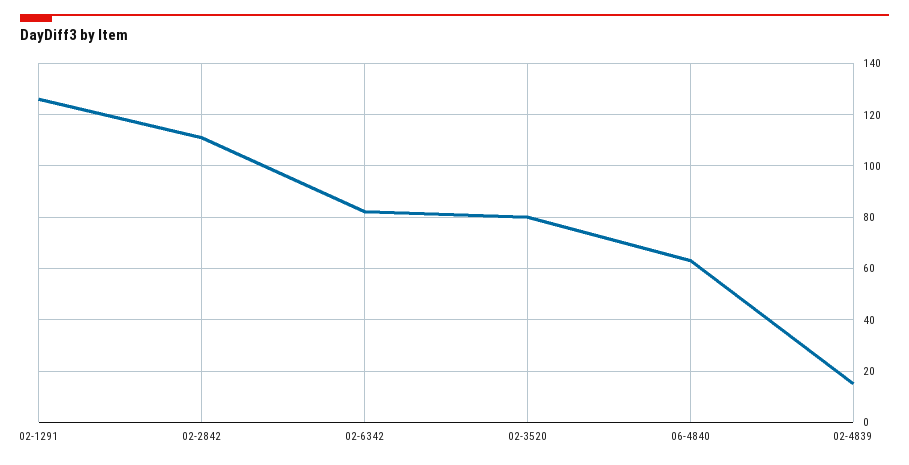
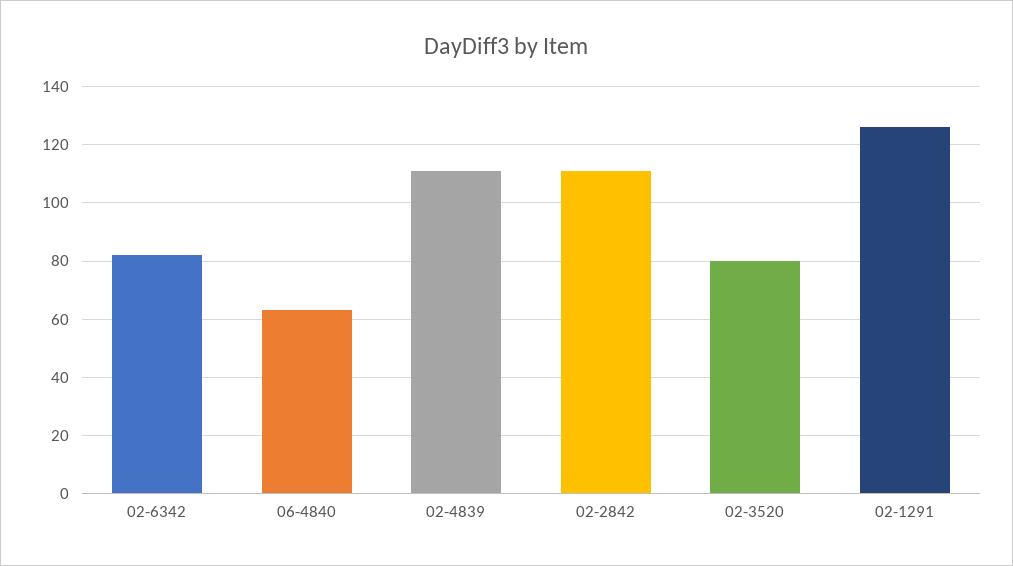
02-4839: 15 -> 110

